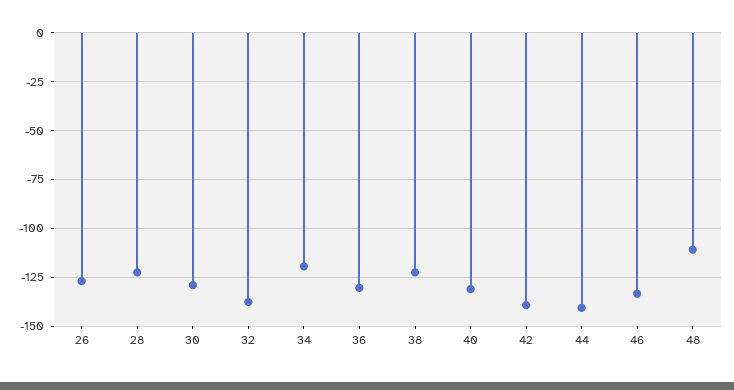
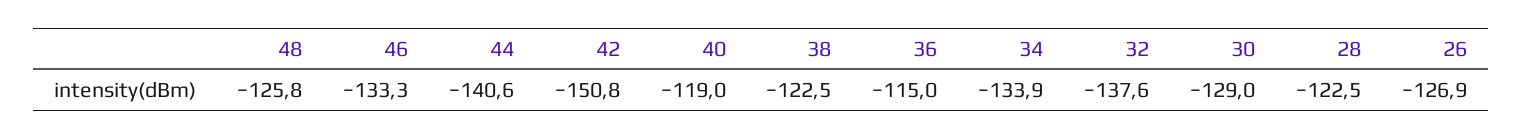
34: -120 -> -133.9
36: -130 -> -115
40: -130 -> -119
42: -140 -> -150.8
48: -110 -> -125.8

